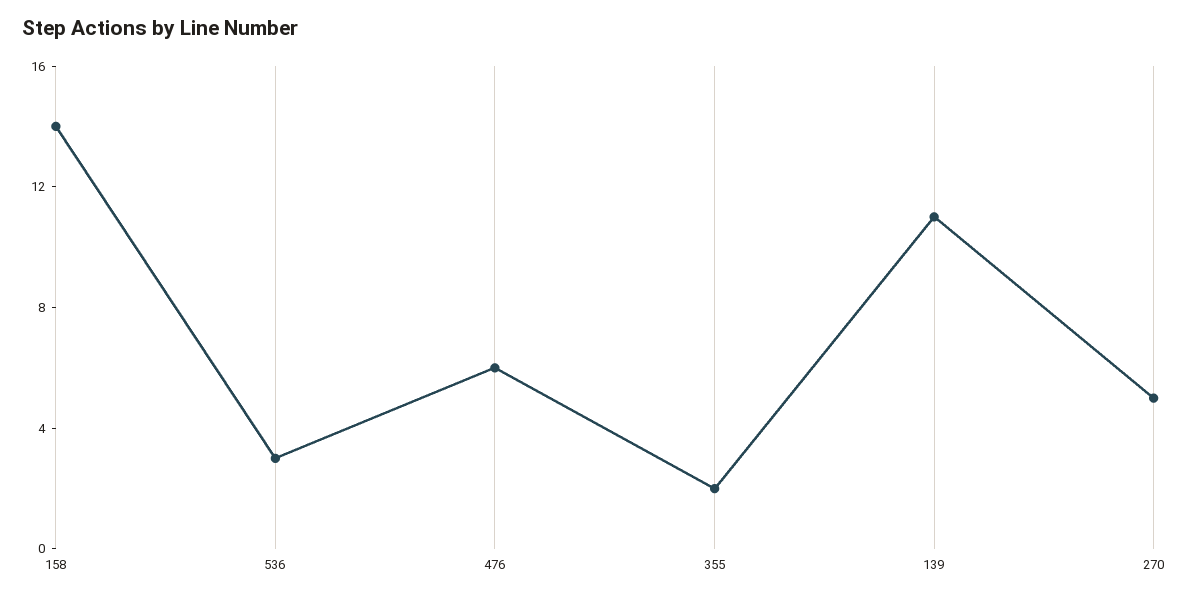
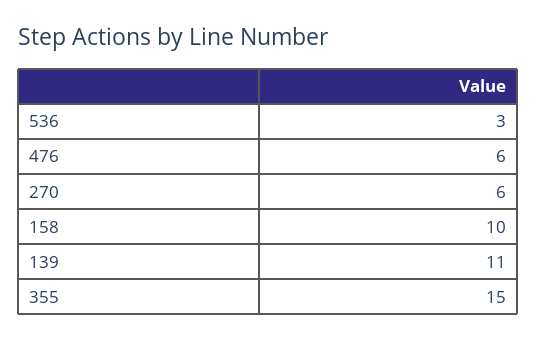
158: 14 -> 10
355: 2 -> 15
270: 5 -> 6

